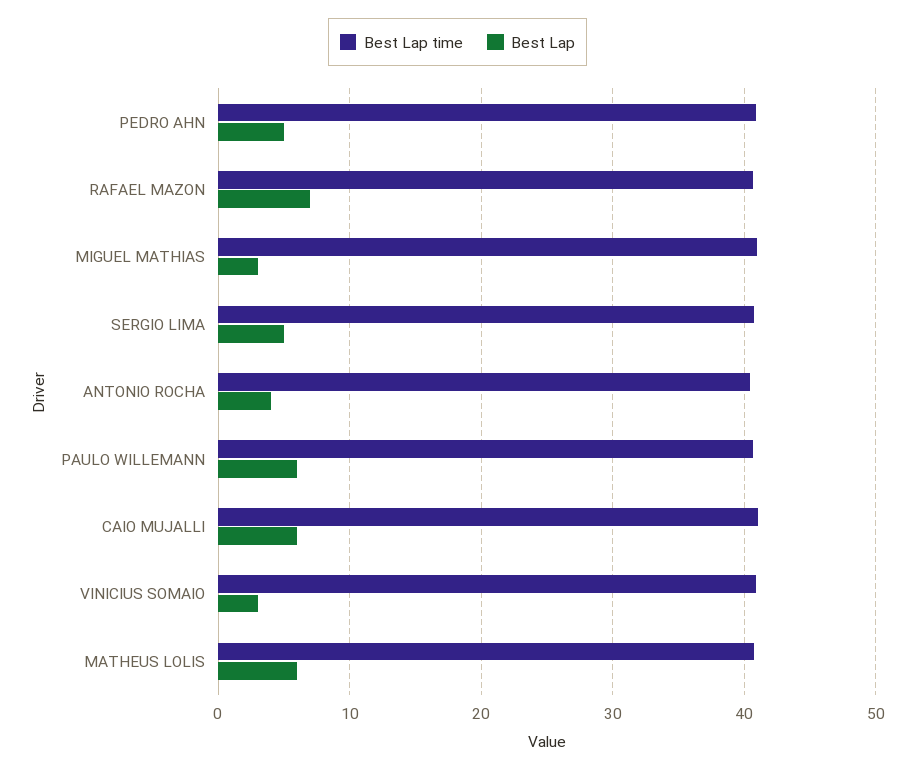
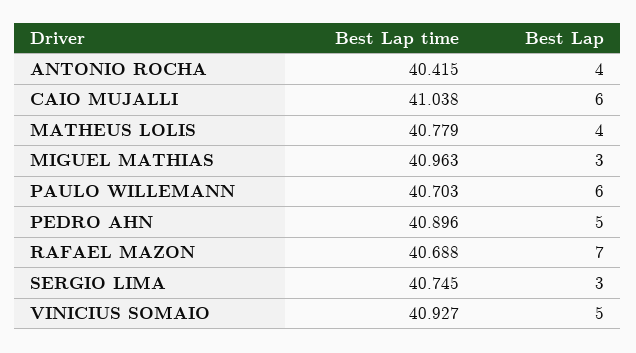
Best Lap, SERGIO LIMA: 5 -> 3
Best Lap, VINICIUS SOMAIO: 3 -> 5
Best Lap, MATHEUS LOLIS: 6 -> 4

